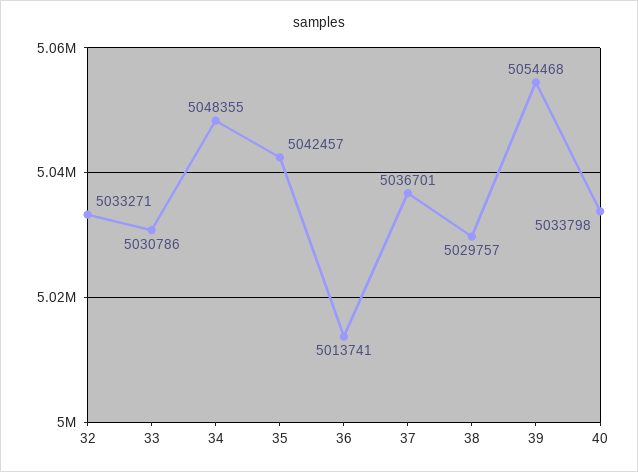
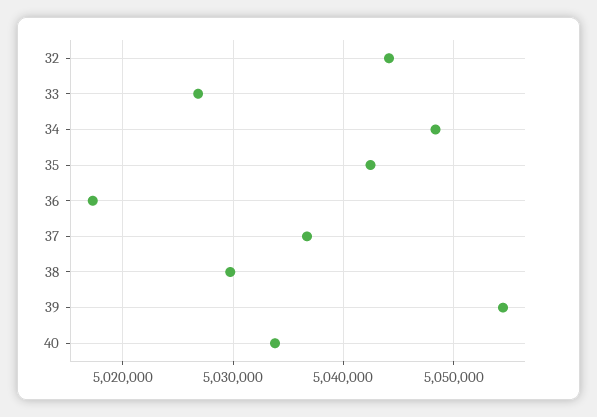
32: 5033271 -> 5044000
33: 5030786 -> 5027000
36: 5013741 -> 5017000

